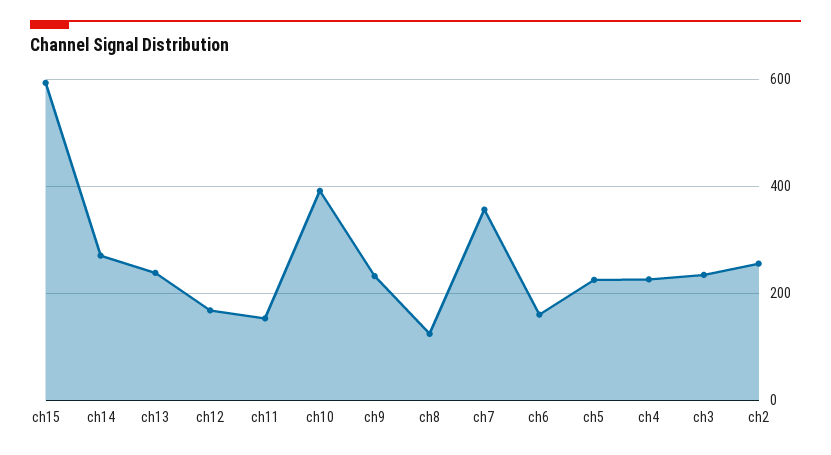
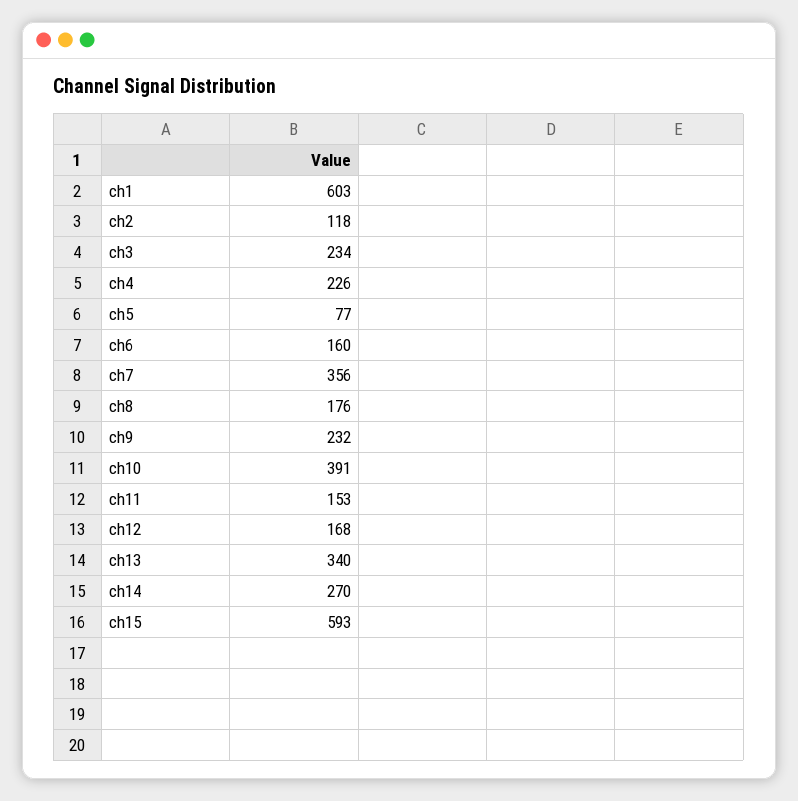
ch13: 240 -> 340
ch8: 120 -> 176
ch5: 220 -> 77
ch2: 260 -> 118
ch1: none -> 603

